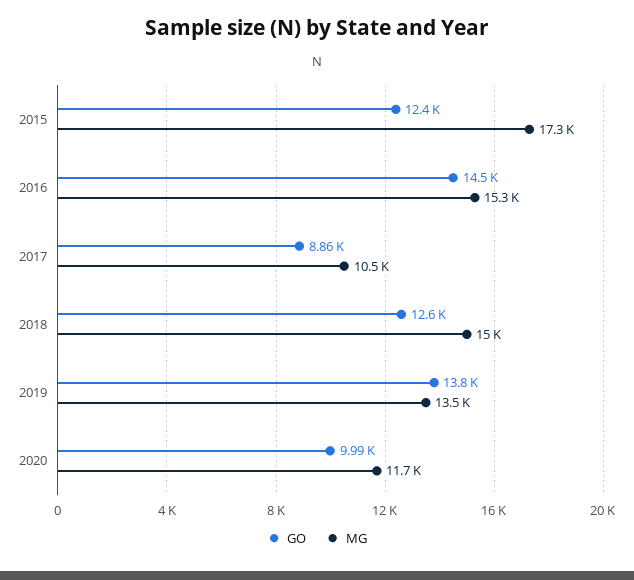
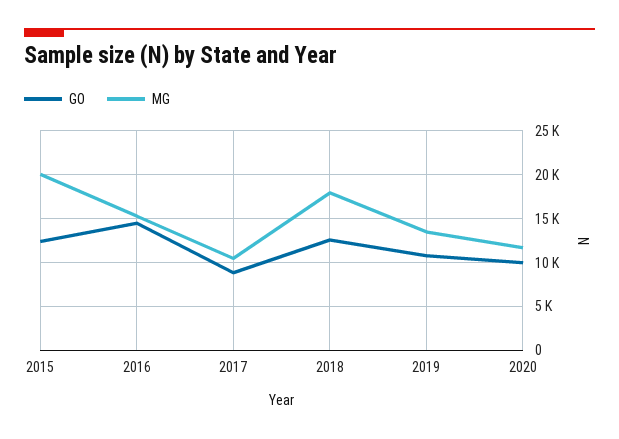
MG, 2015: 17300 -> 20000
MG, 2018: 15000 -> 18000
GO, 2019: 13800 -> 11000

